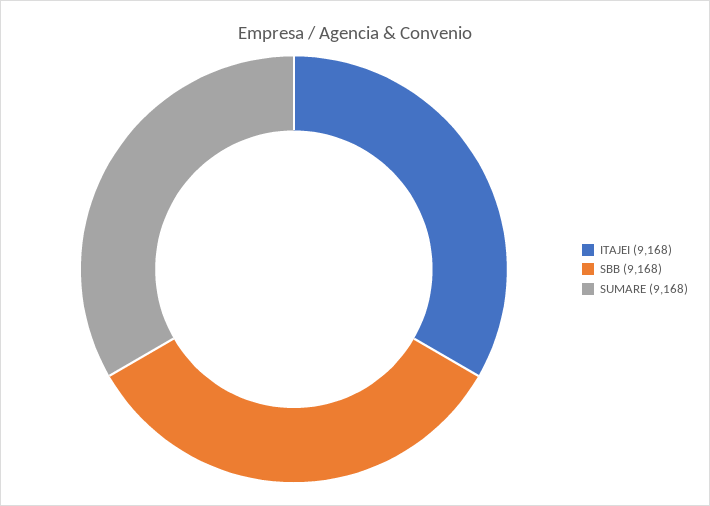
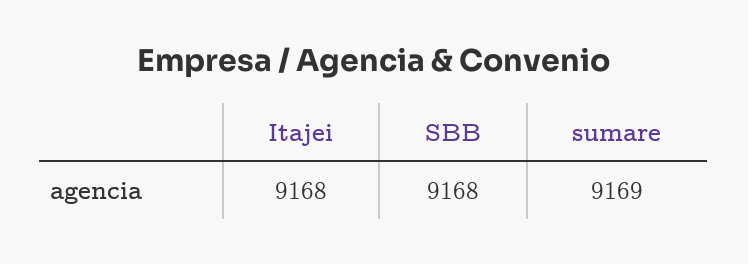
SUMARE: 9168 -> 9169

